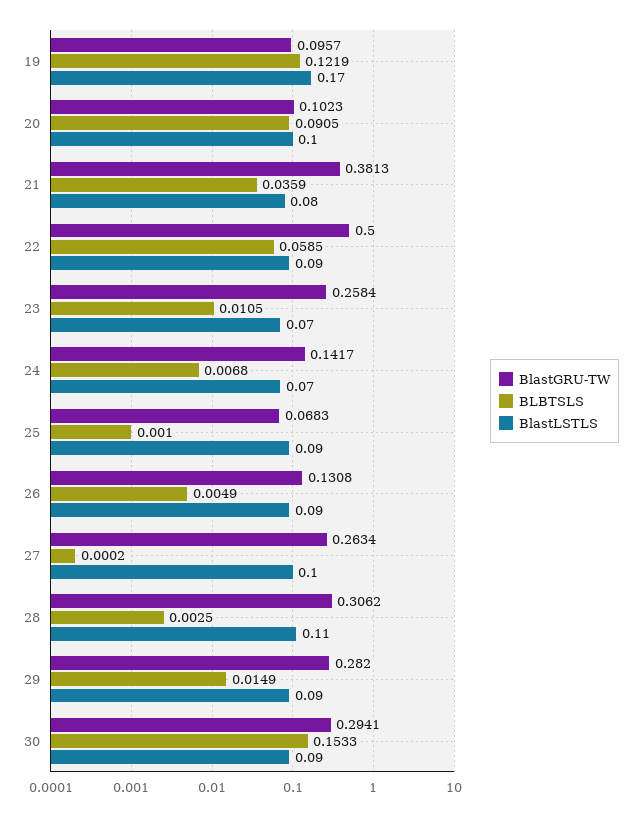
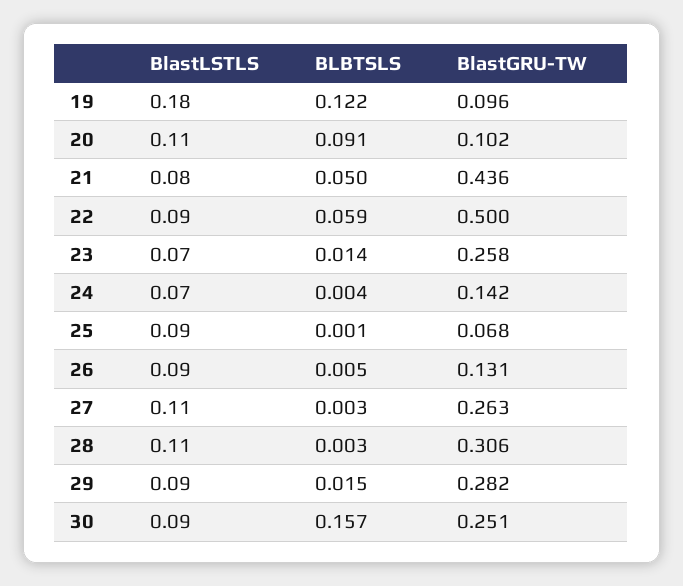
BlastLSTLS, 19: 0.17 -> 0.18
BlastLSTLS, 20: 0.1 -> 0.11
BlastGRU-TW, 21: 0.3813 -> 0.436
BLBTSLS, 21: 0.0359 -> 0.05
BLBTSLS, 23: 0.0105 -> 0.014
BLBTSLS, 24: 0.0068 -> 0.004
BLBTSLS, 27: 0.0002 -> 0.003
BlastLSTLS, 27: 0.1 -> 0.11
BlastGRU-TW, 30: 0.2941 -> 0.251
BLBTSLS, 30: 0.1533 -> 0.157

